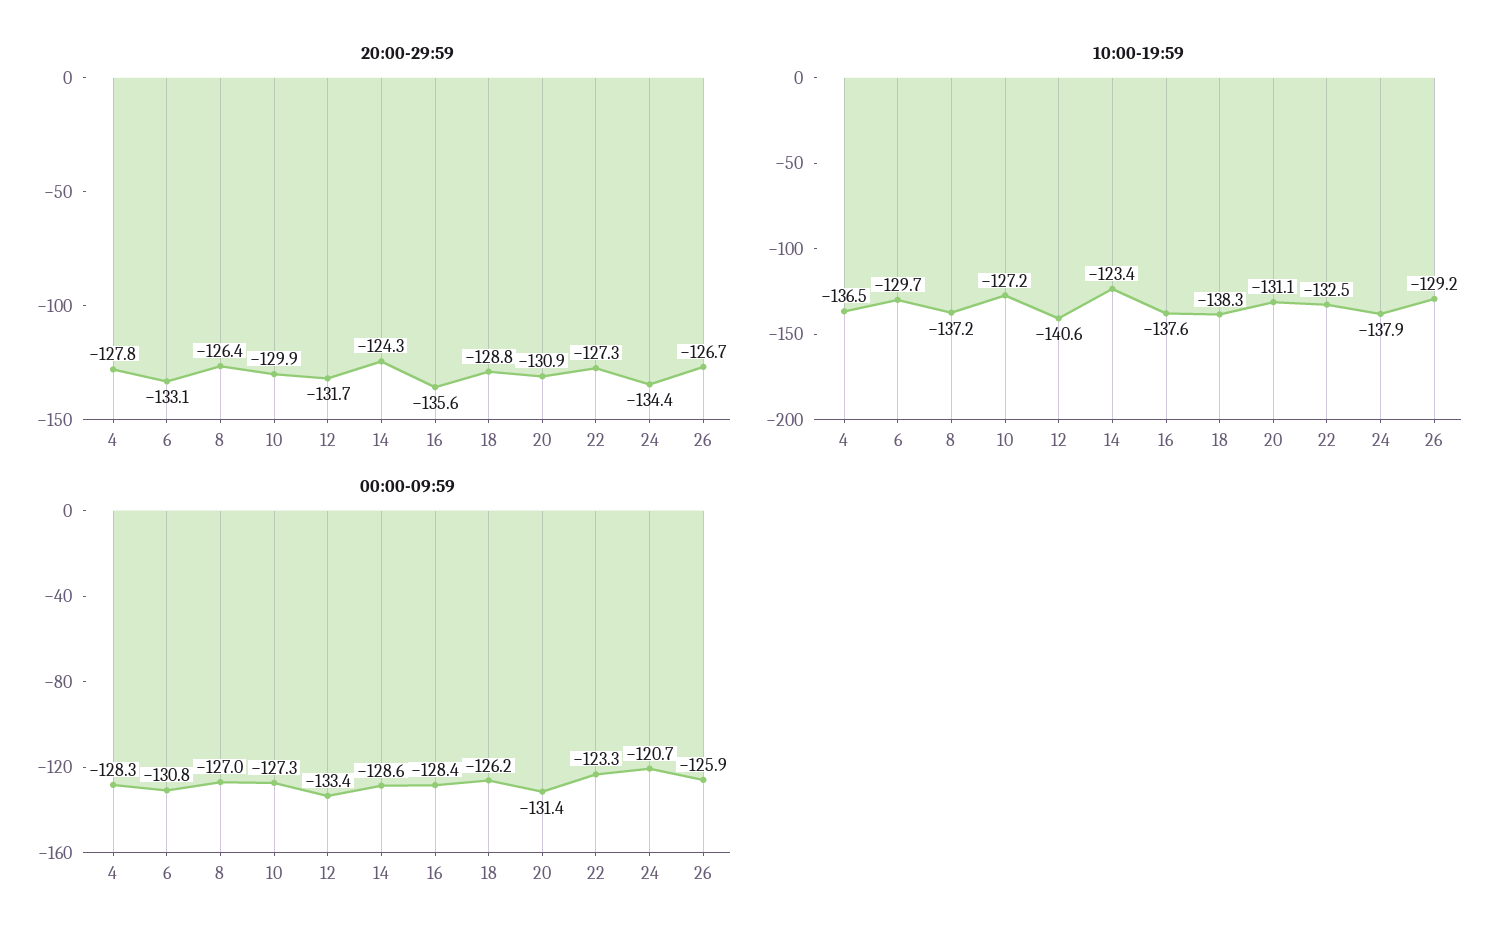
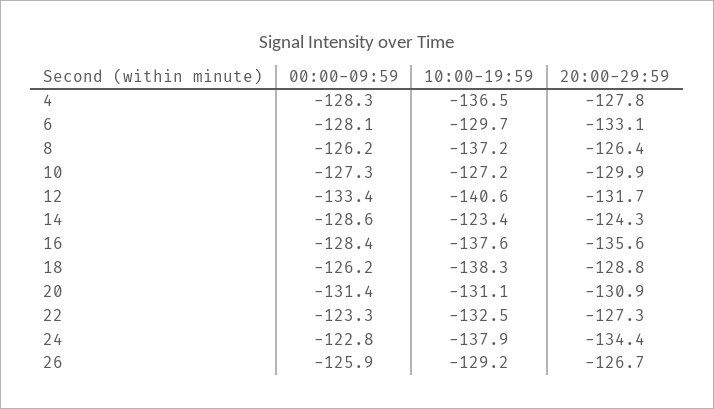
00:00-09:59, 6: -130.8 -> -128.1
00:00-09:59, 8: -127 -> -126.2
00:00-09:59, 24: -120.7 -> -122.8

